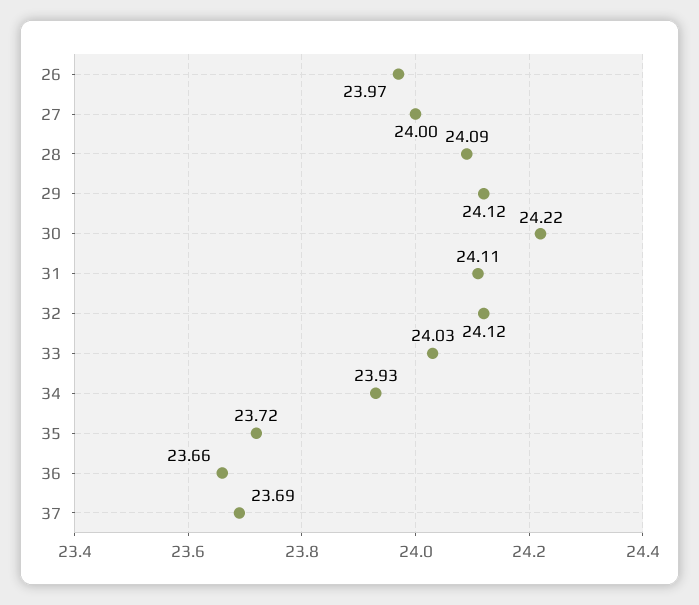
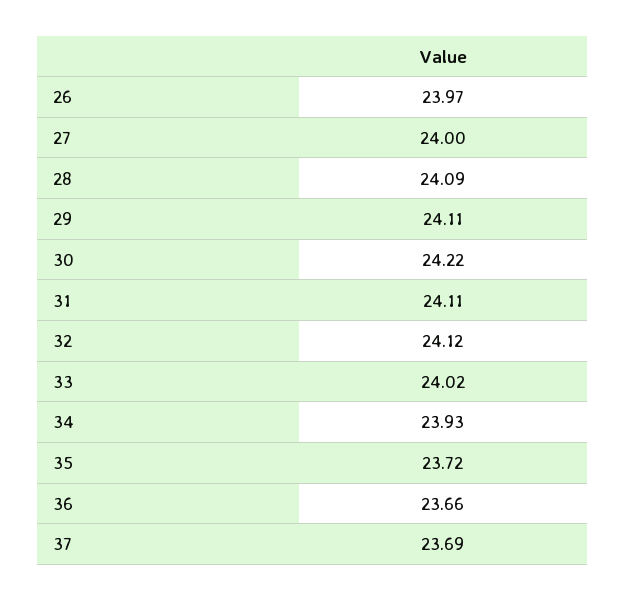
29: 24.12 -> 24.11
33: 24.03 -> 24.02

